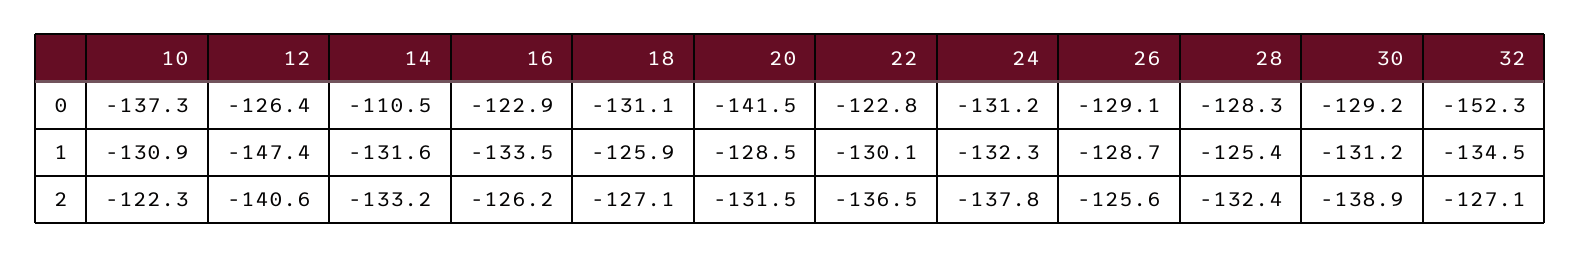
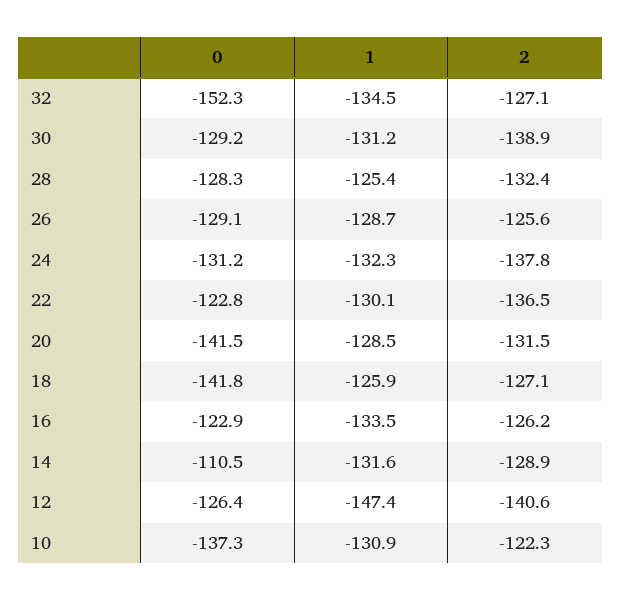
18, 0: -131.1 -> -141.8
14, 2: -133.2 -> -128.9

